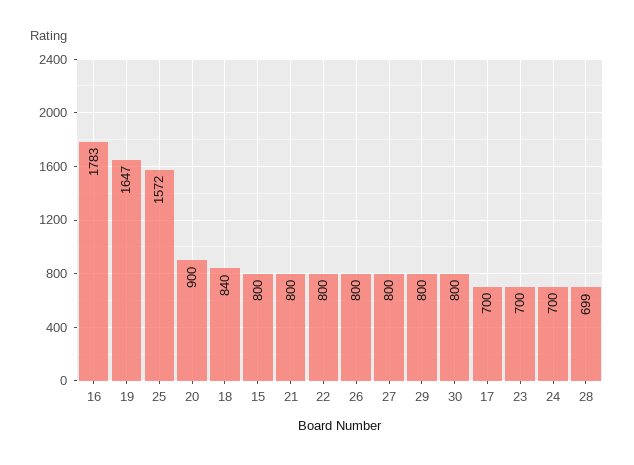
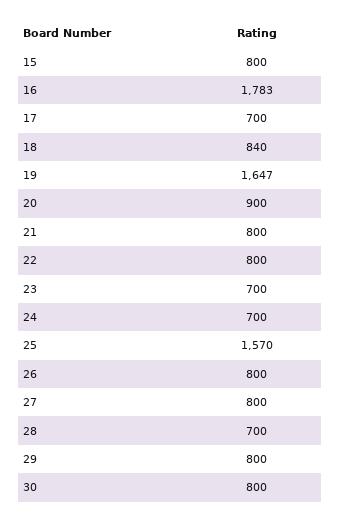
25: 1572 -> 1570
28: 699 -> 700

